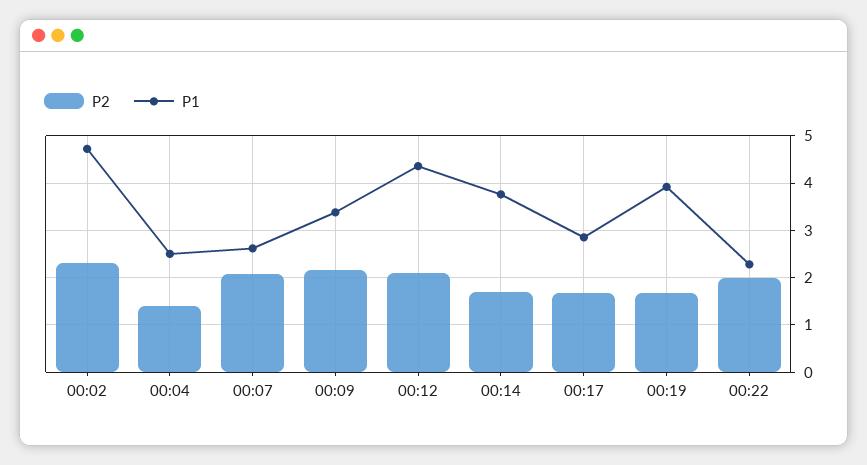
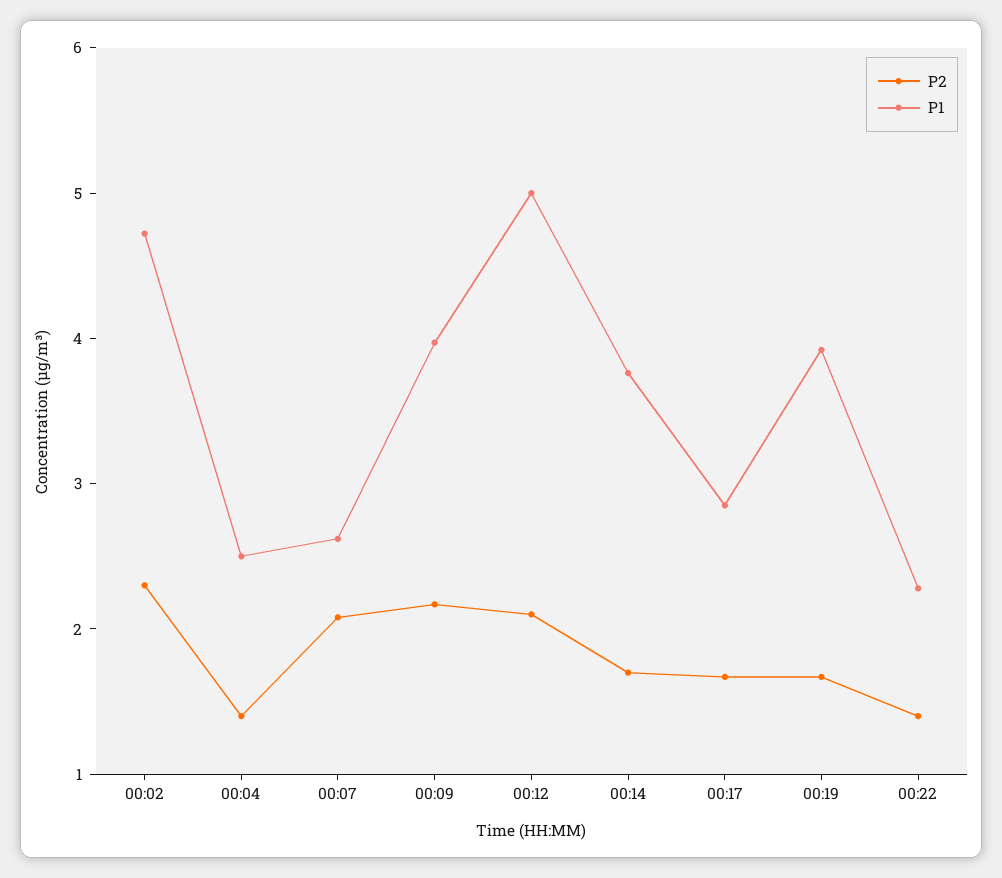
P1, 00:09: 3.4 -> 4
P1, 00:12: 4.4 -> 5
P2, 00:22: 2 -> 1.4

